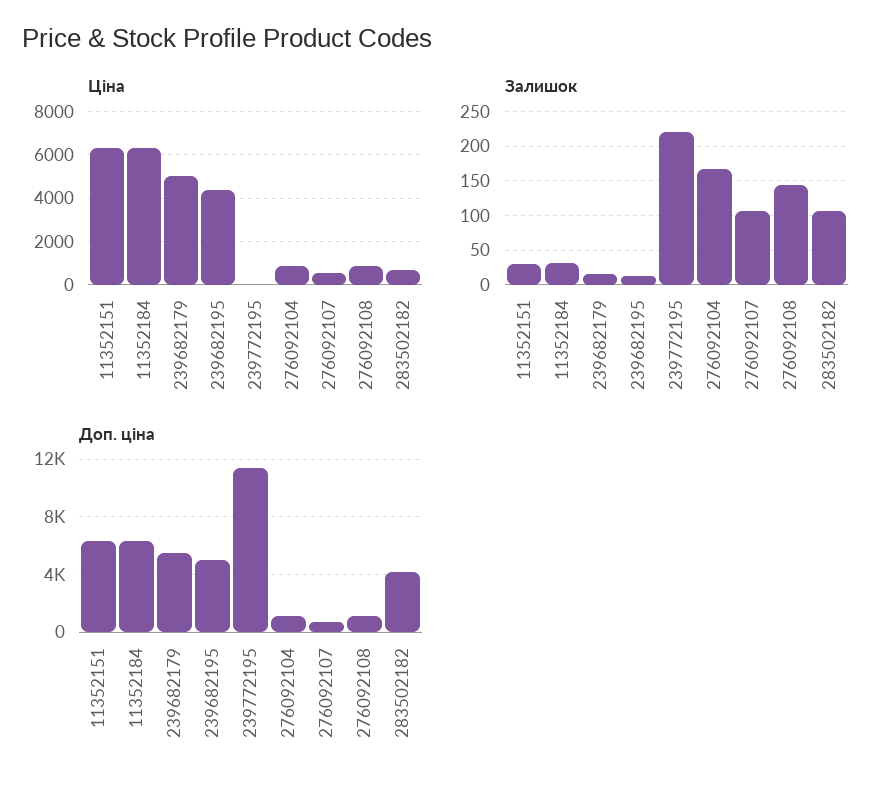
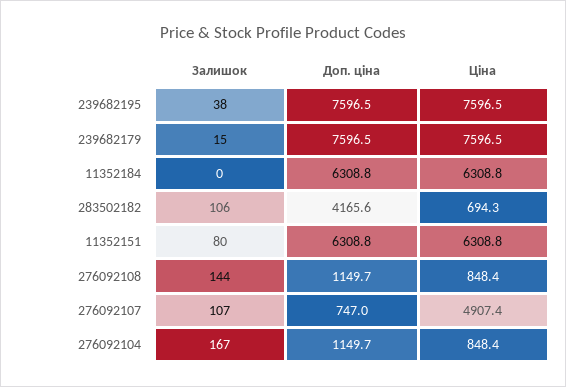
Ціна, 239682179: 5000 -> 7596.5
Ціна, 239682195: 4500 -> 7596.5
Ціна, 239772195: 0 -> none
Ціна, 276092107: 500 -> 4907.4
Залишок, 11352151: 30 -> 80
Залишок, 11352184: 30 -> 0
Залишок, 239682195: 10 -> 38
Залишок, 239772195: 220 -> none
Доп. ціна, 239682179: 5500 -> 7596.5
Доп. ціна, 239682195: 5000 -> 7596.5
Доп. ціна, 239772195: 11500 -> none

